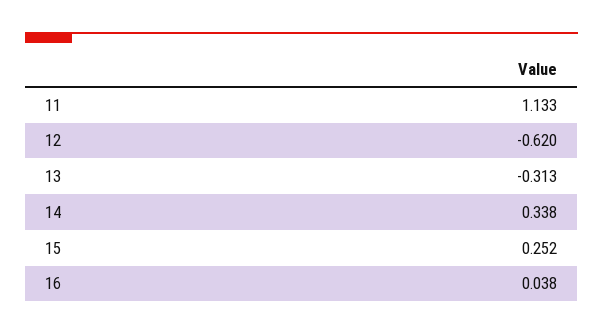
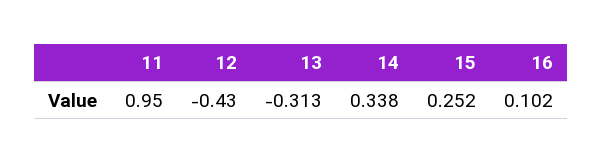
11: 1.133 -> 0.95
12: -0.62 -> -0.43
16: 0.038 -> 0.102

